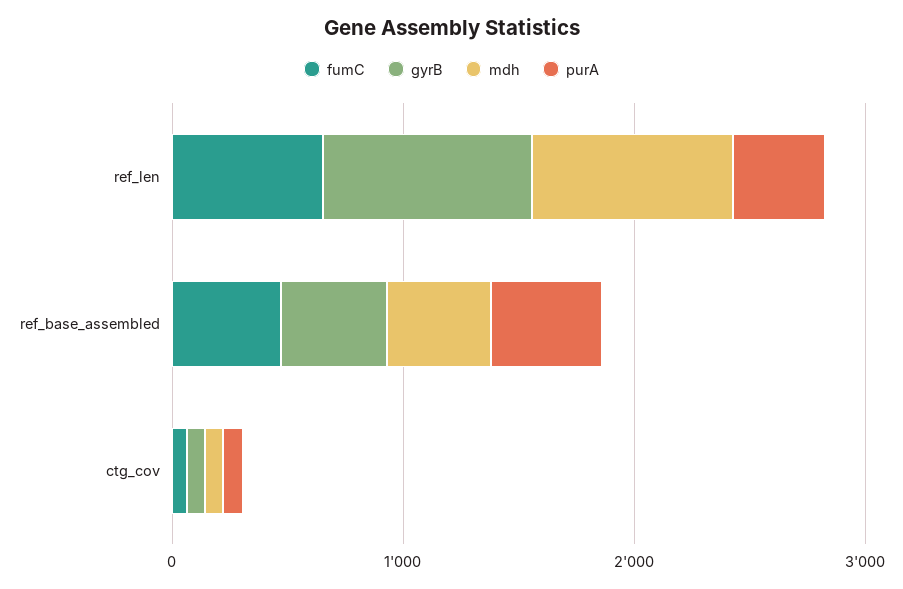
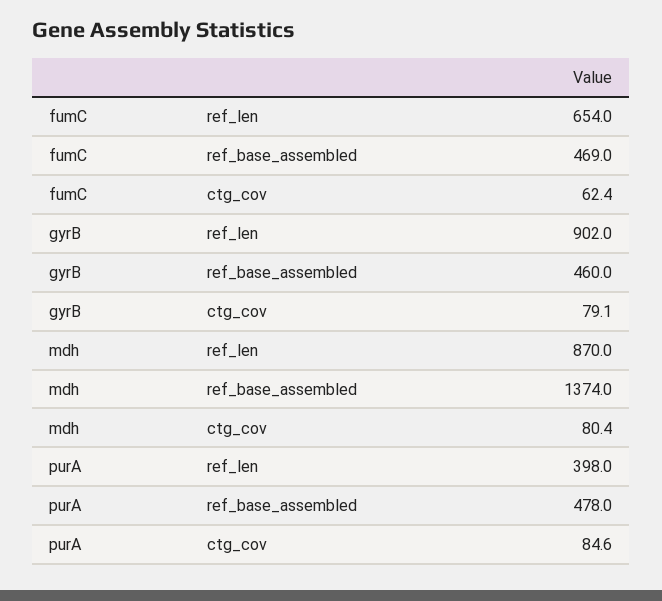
mdh, ref_base_assembled: 400 -> 1374

